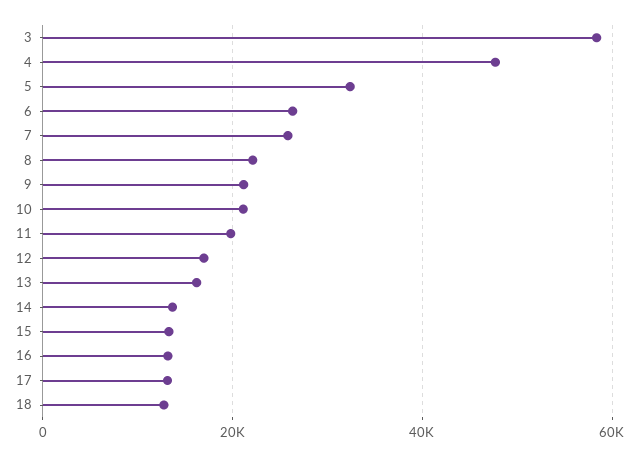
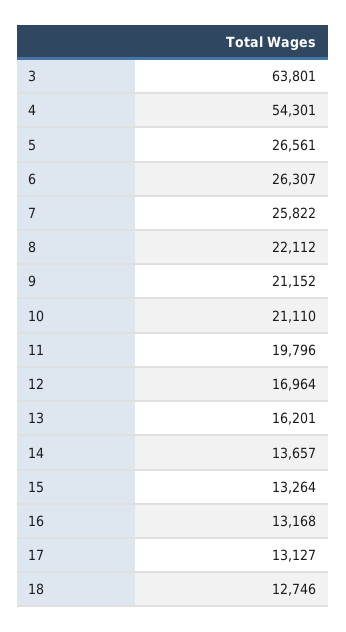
3: 58000 -> 63801
4: 48000 -> 54301
5: 32000 -> 26561

